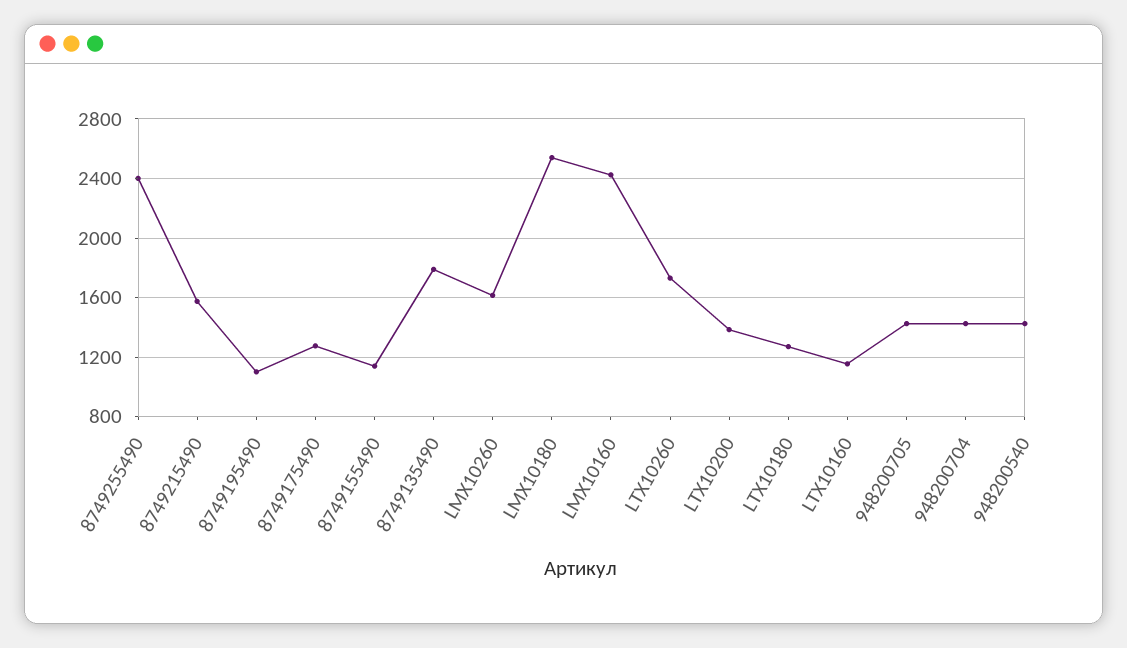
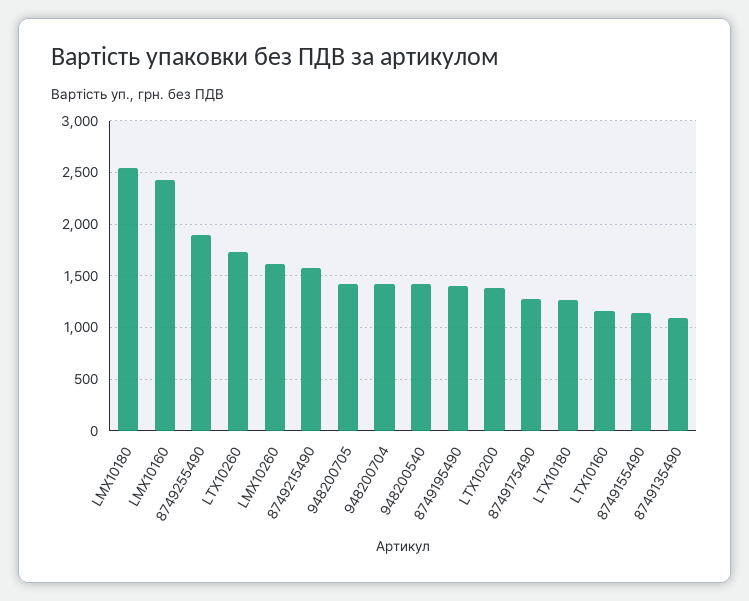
8749255490: 2400 -> 1900
8749195490: 1100 -> 1400
8749135490: 1800 -> 1100

